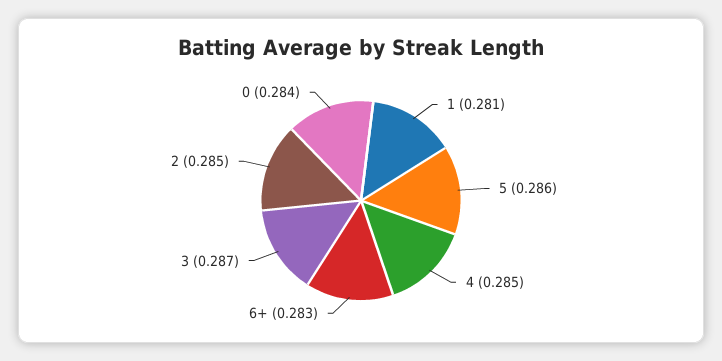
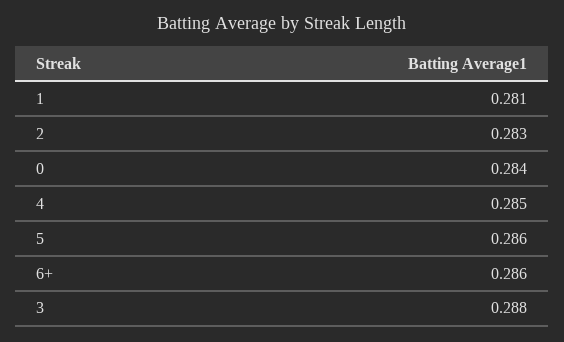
6+: 0.283 -> 0.286
3: 0.287 -> 0.288
2: 0.285 -> 0.283

